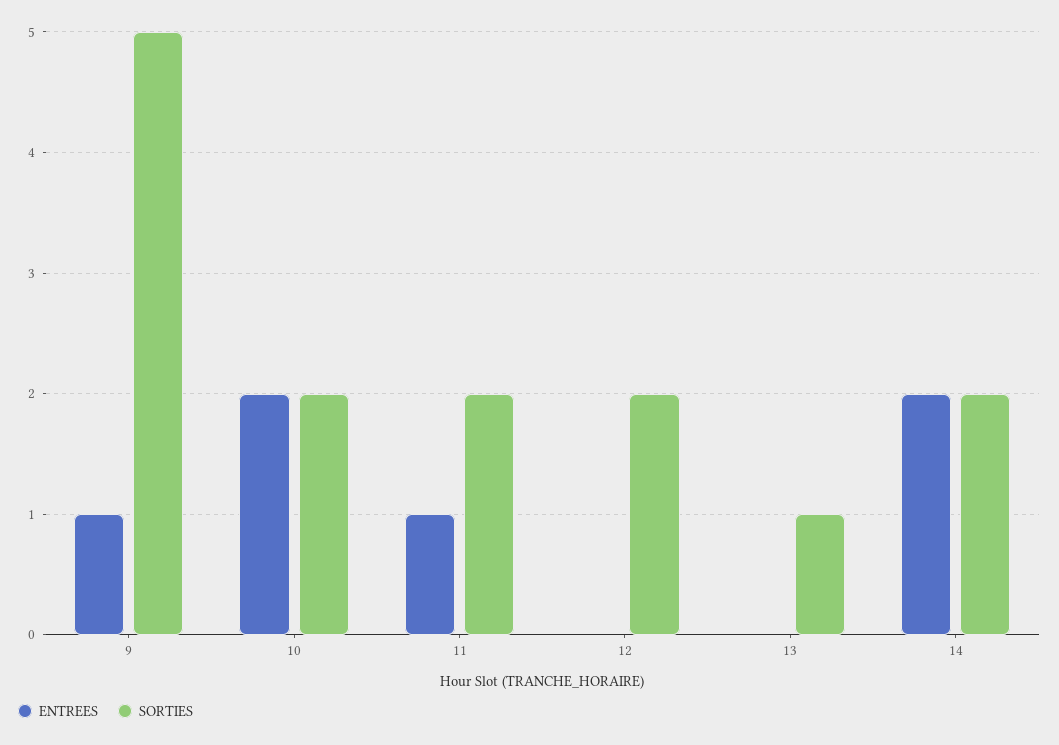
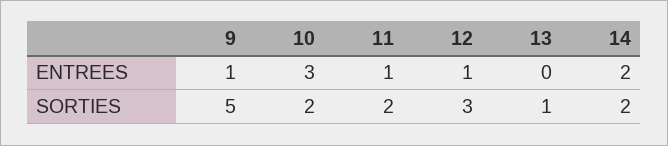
ENTREES, 10: 2 -> 3
ENTREES, 12: 0 -> 1
SORTIES, 12: 2 -> 3

